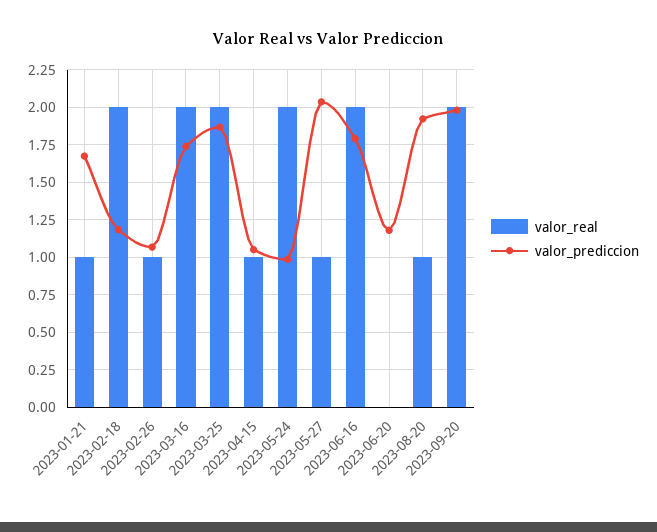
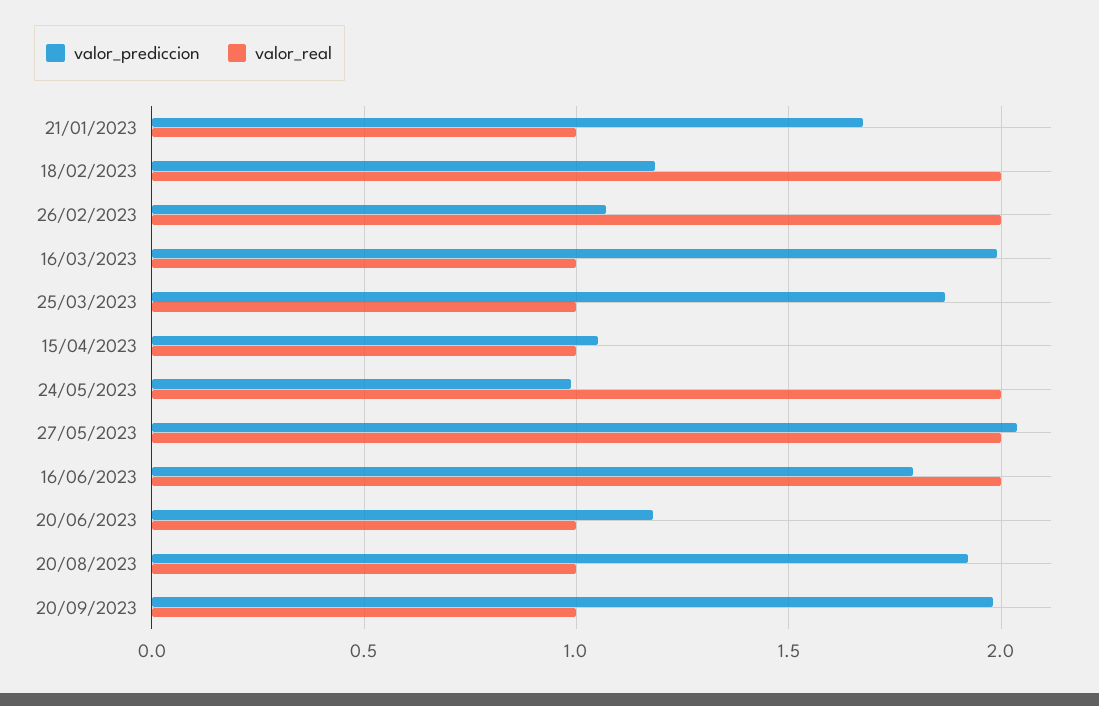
valor_real, 2023-02-26: 1 -> 2
valor_real, 2023-03-16: 2 -> 1
valor_prediccion, 2023-03-16: 1.75 -> 2
valor_real, 2023-03-25: 2 -> 1
valor_real, 2023-05-27: 1 -> 2
valor_real, 2023-06-20: 0 -> 1
valor_real, 2023-09-20: 2 -> 1

